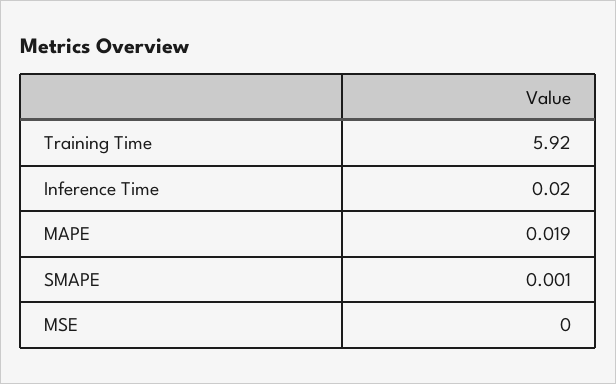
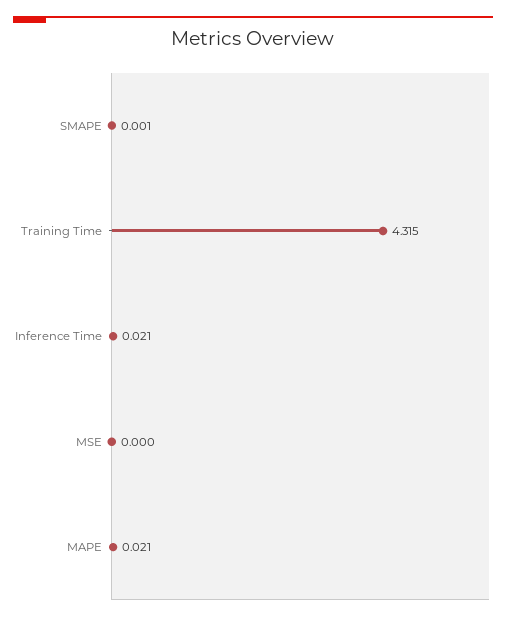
Training Time: 5.92 -> 4.315
Inference Time: 0.02 -> 0.021
MAPE: 0.019 -> 0.021

